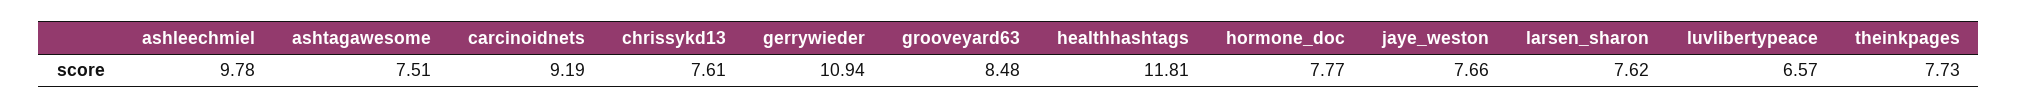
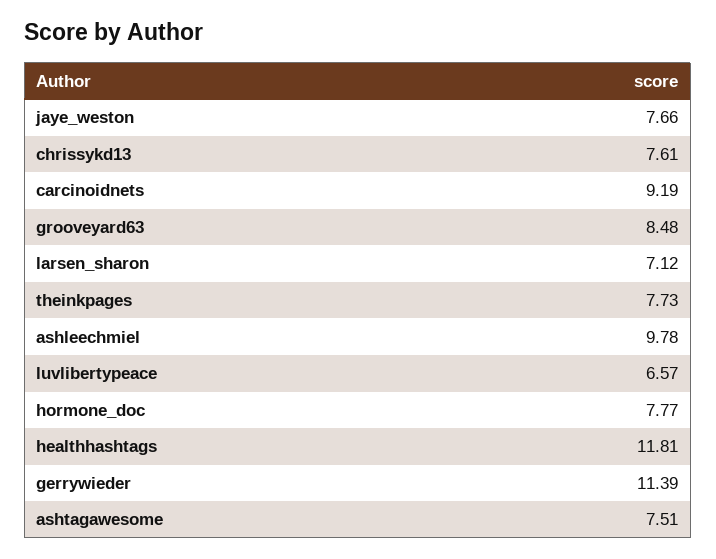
gerrywieder: 10.94 -> 11.39
larsen_sharon: 7.62 -> 7.12

